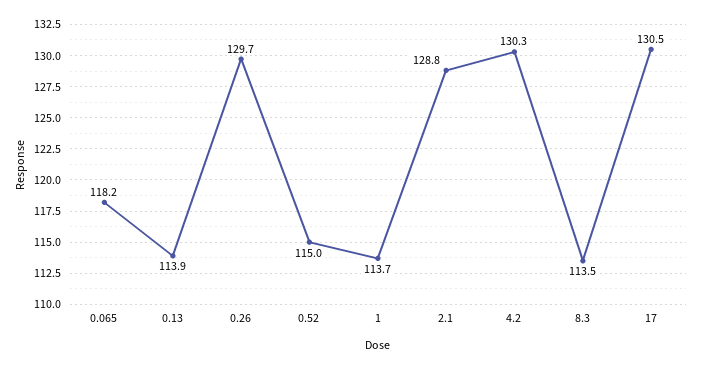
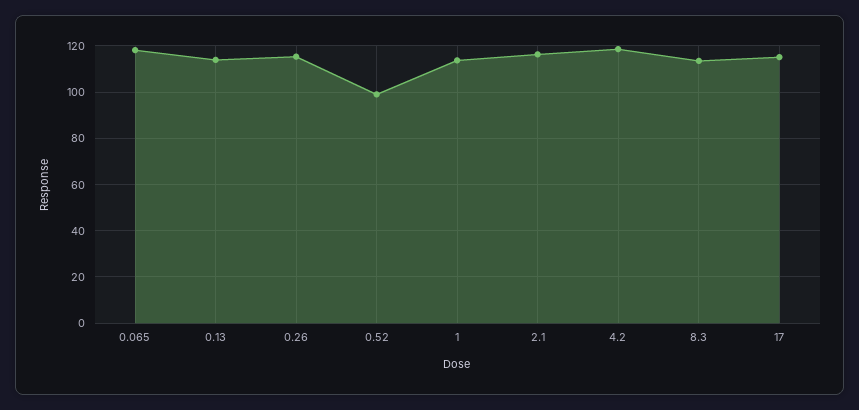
0.26: 129.7 -> 115
0.52: 115 -> 100
2.1: 128.8 -> 115
4.2: 130.3 -> 120
17: 130.5 -> 115

